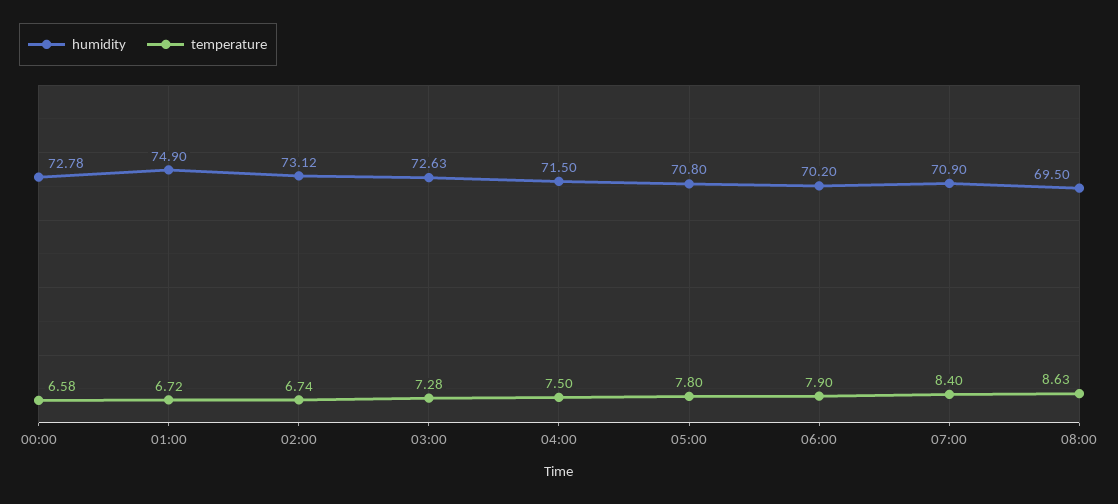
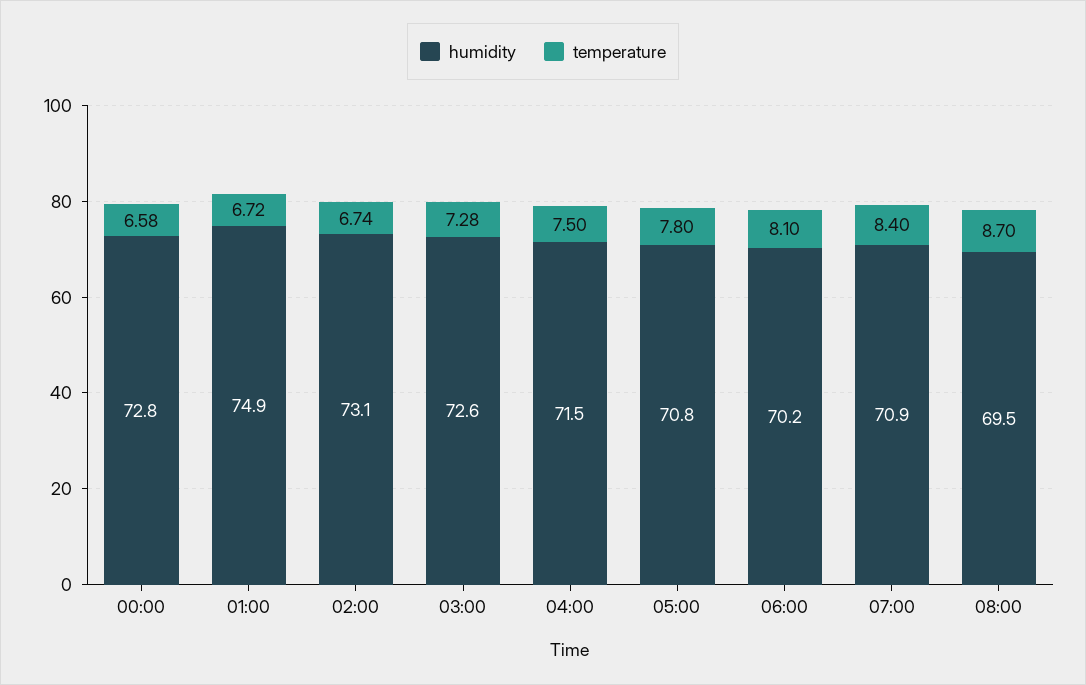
temperature, 06:00: 7.9 -> 8.1
temperature, 08:00: 8.63 -> 8.7

